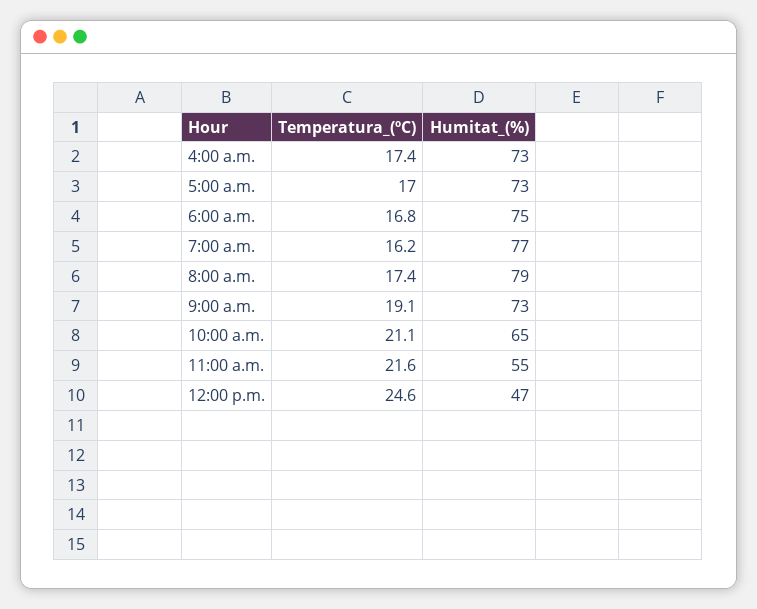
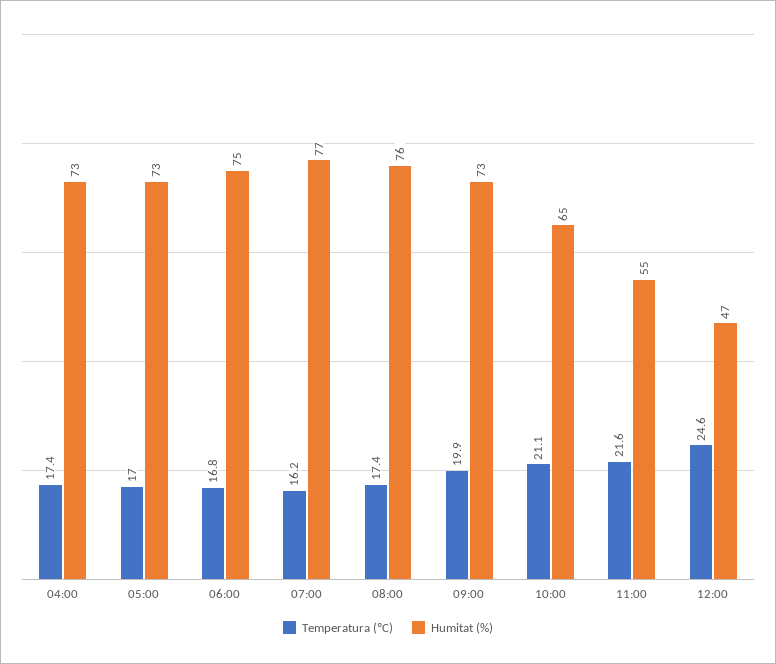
Humitat_(%), 8:00 a.m.: 79 -> 76
Temperatura_(ºC), 9:00 a.m.: 19.1 -> 19.9

